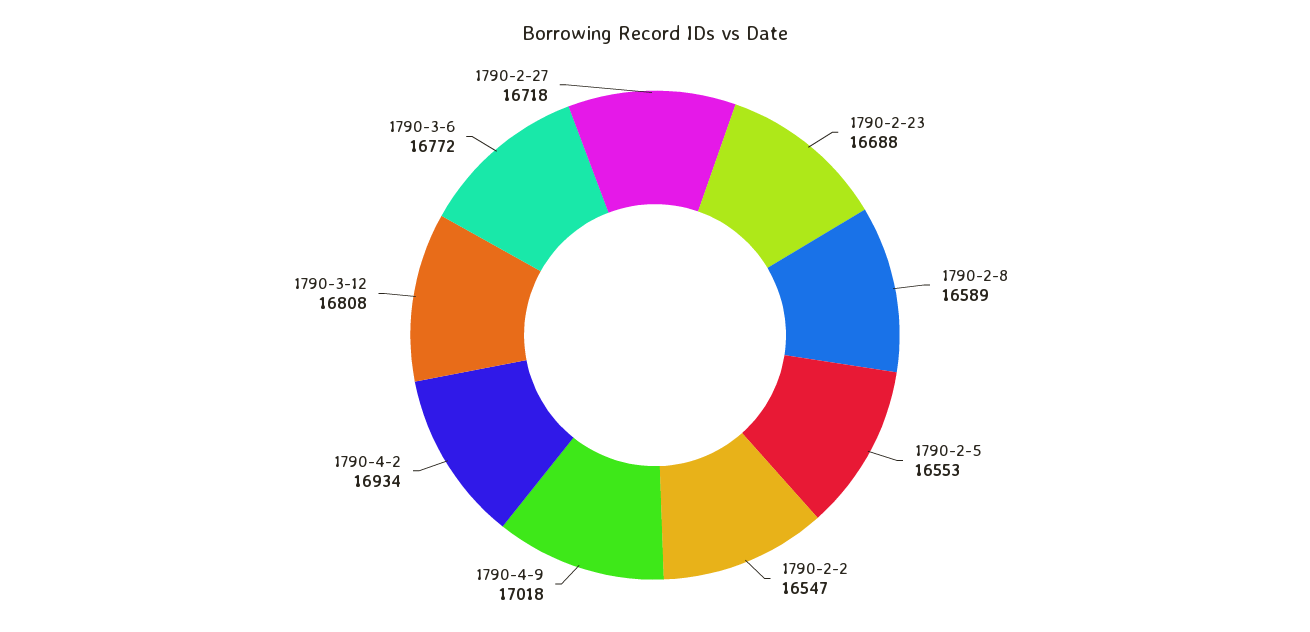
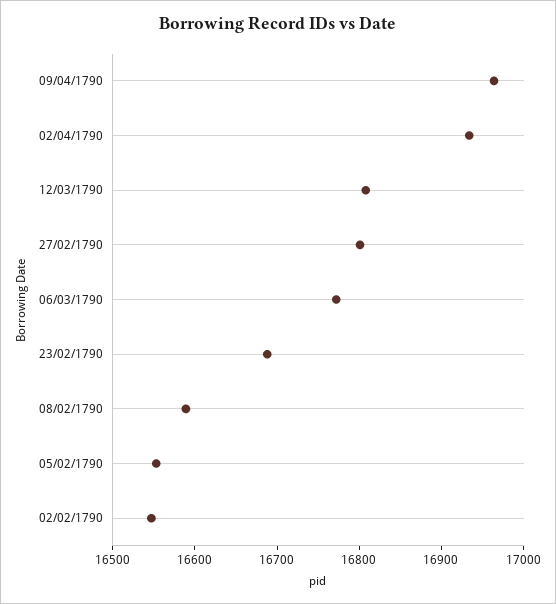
1790-4-9: 17018 -> 16960
1790-2-27: 16718 -> 16800

